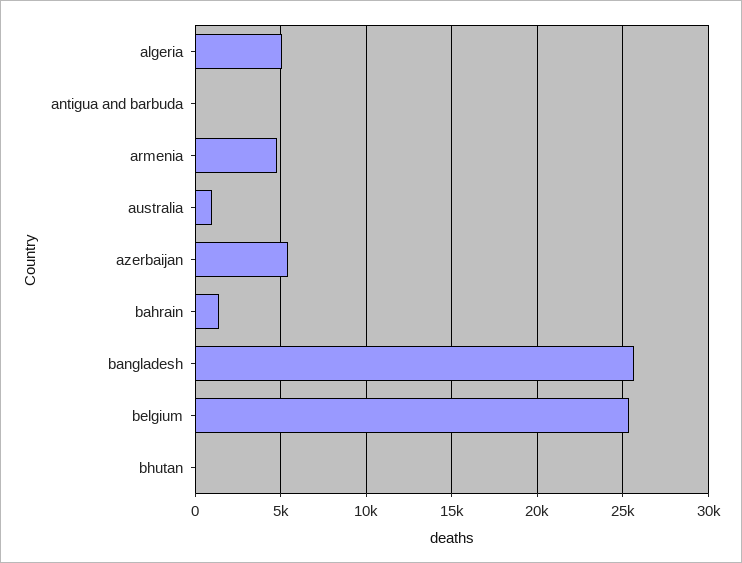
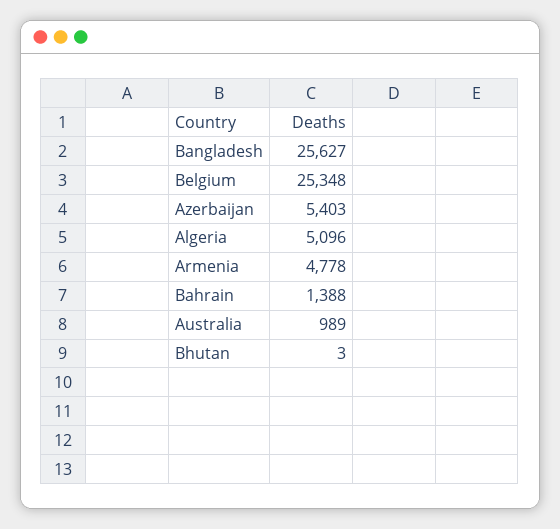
antigua and barbuda: 0 -> none

